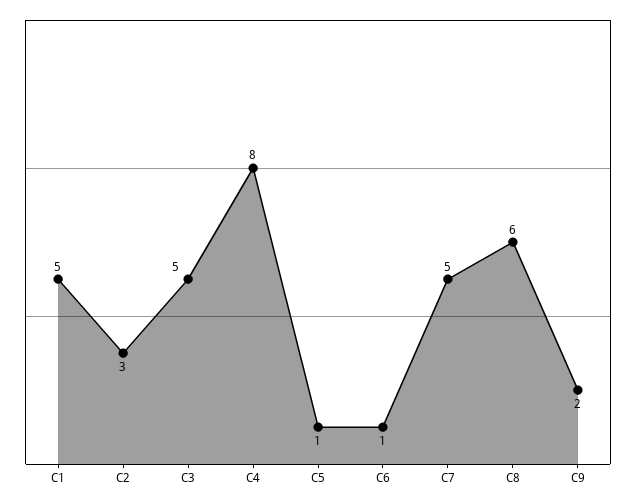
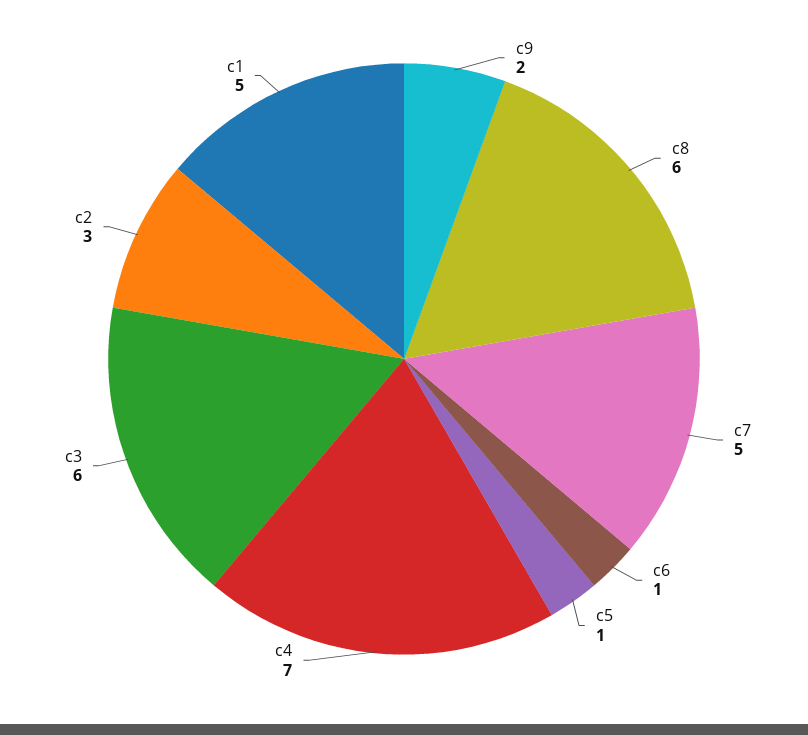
C3: 5 -> 6
C4: 8 -> 7

